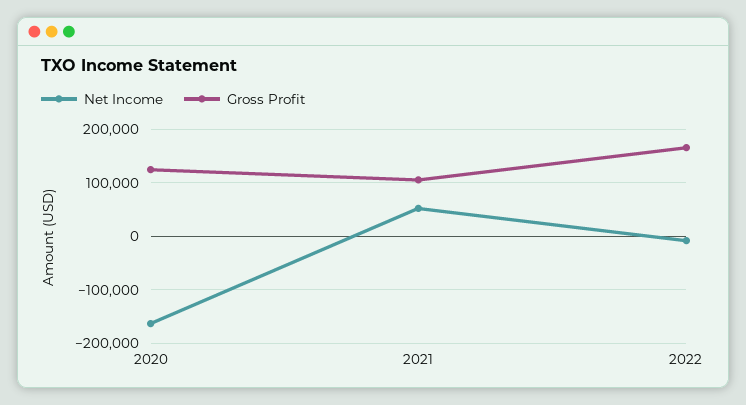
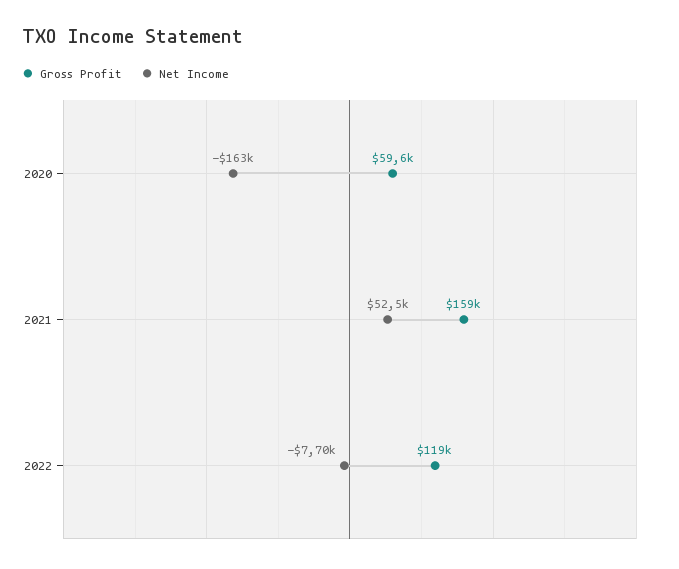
Gross Profit, 2020: 120000 -> 59600
Gross Profit, 2021: 100000 -> 159000
Gross Profit, 2022: 160000 -> 119000

